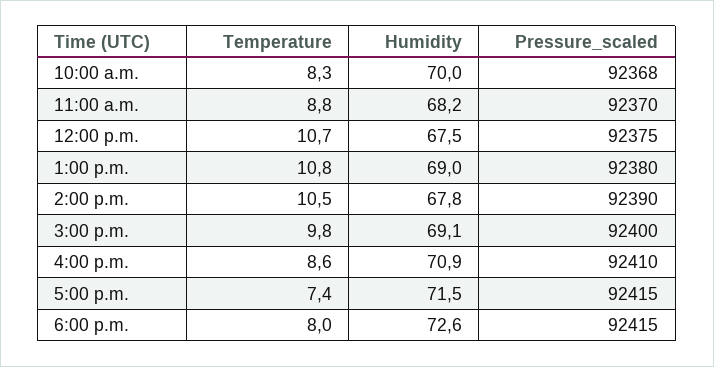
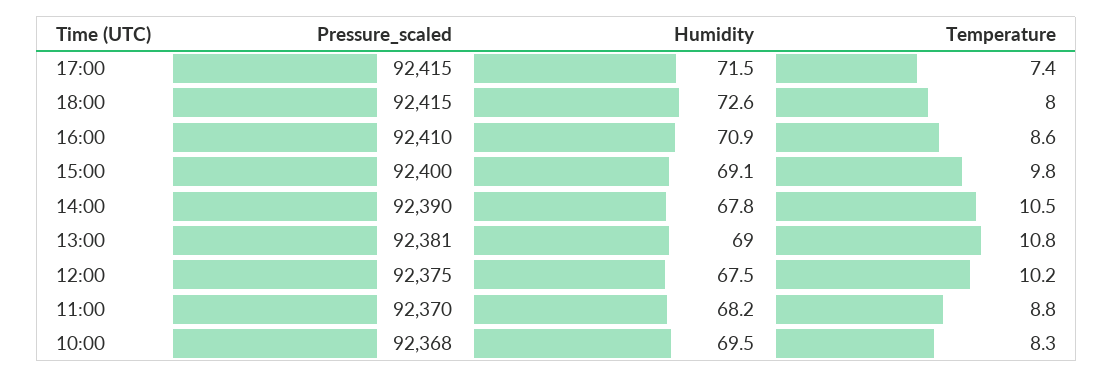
Humidity, 10:00 a.m.: 70 -> 69.5
Temperature, 12:00 p.m.: 10.7 -> 10.2
Pressure_scaled, 1:00 p.m.: 92380 -> 92381

